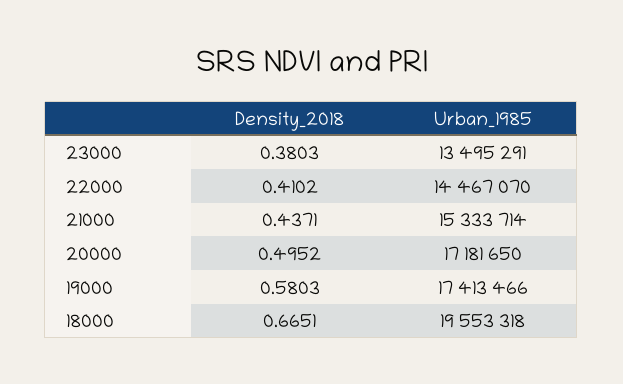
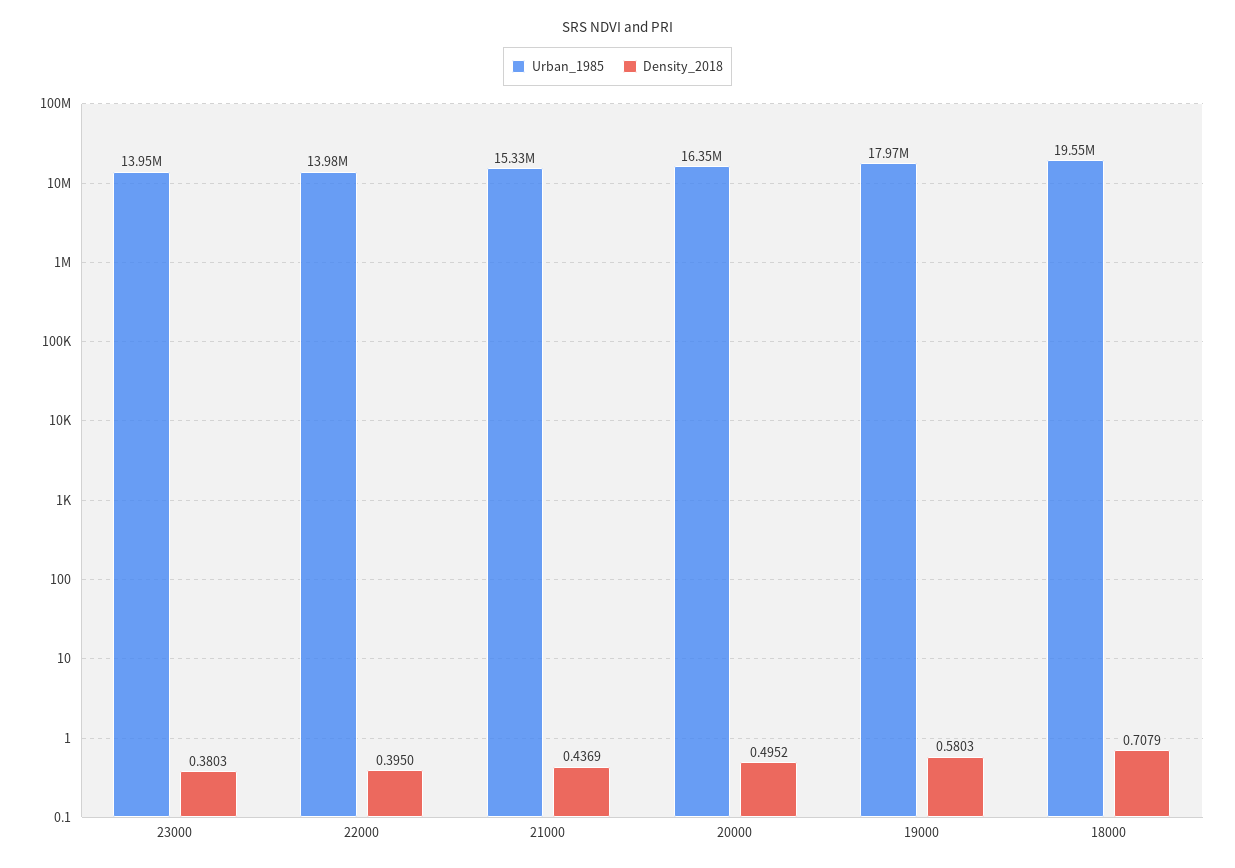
Urban_1985, 23000: 13495291 -> 13950000
Density_2018, 22000: 0.4102 -> 0.395
Urban_1985, 22000: 14467070 -> 13980000
Density_2018, 21000: 0.4371 -> 0.4369
Urban_1985, 20000: 17181650 -> 16350000
Urban_1985, 19000: 17413466 -> 17970000
Density_2018, 18000: 0.6651 -> 0.7079

